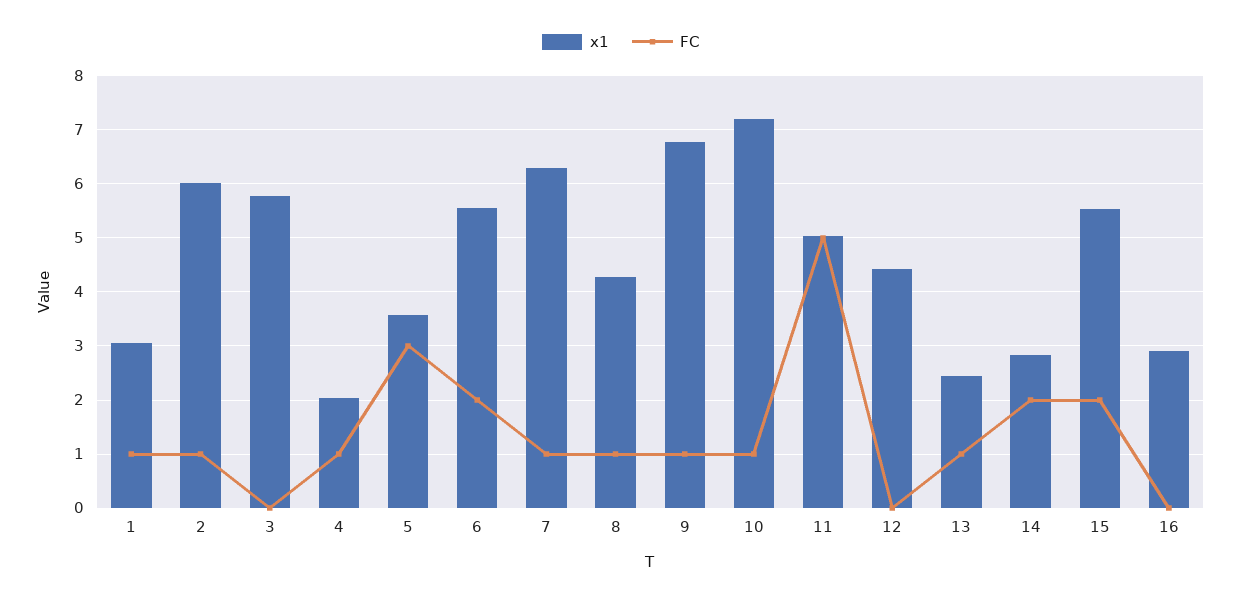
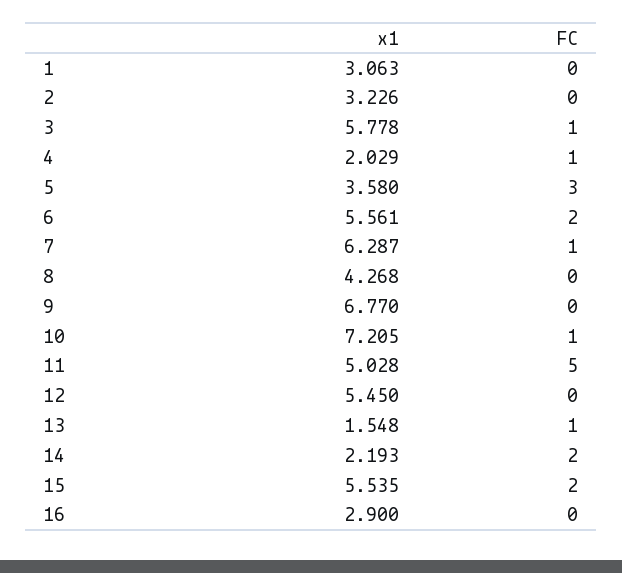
FC, 1: 1 -> 0
x1, 2: 6 -> 3.226
FC, 2: 1 -> 0
FC, 3: 0 -> 1
FC, 8: 1 -> 0
FC, 9: 1 -> 0
x1, 12: 4.4 -> 5.45
x1, 13: 2.4 -> 1.548
x1, 14: 2.8 -> 2.193

